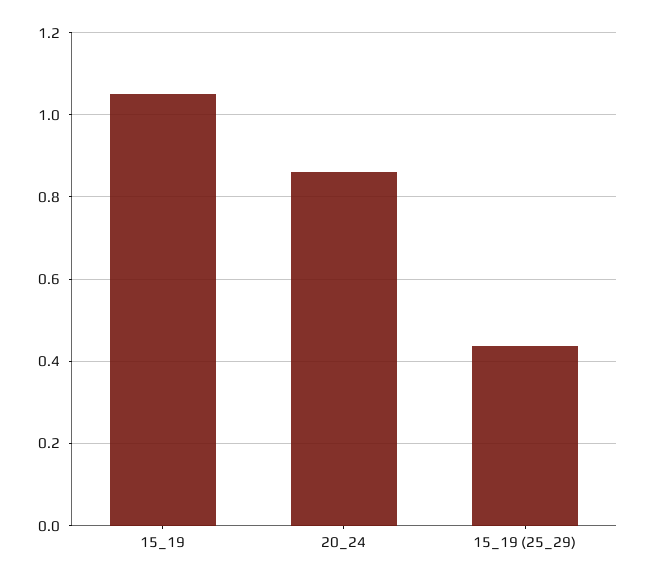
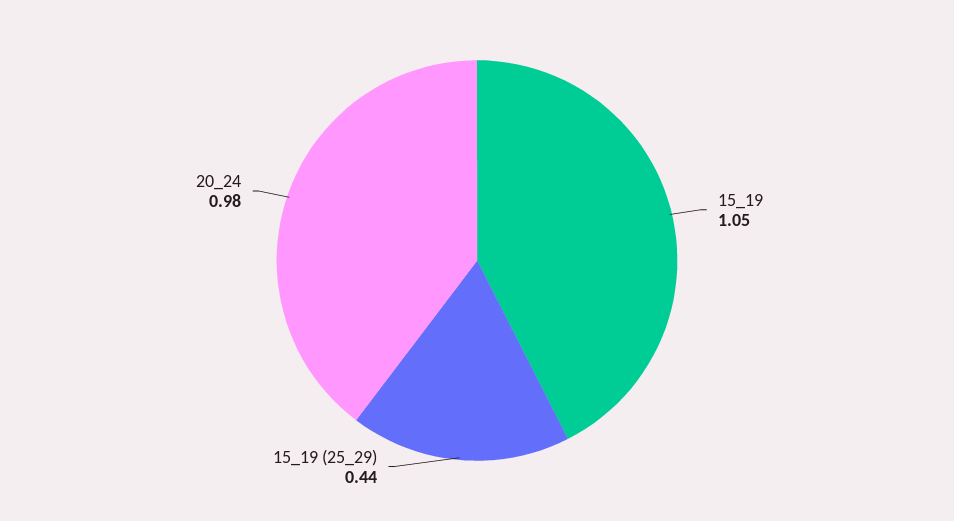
20_24: 0.86 -> 0.98

